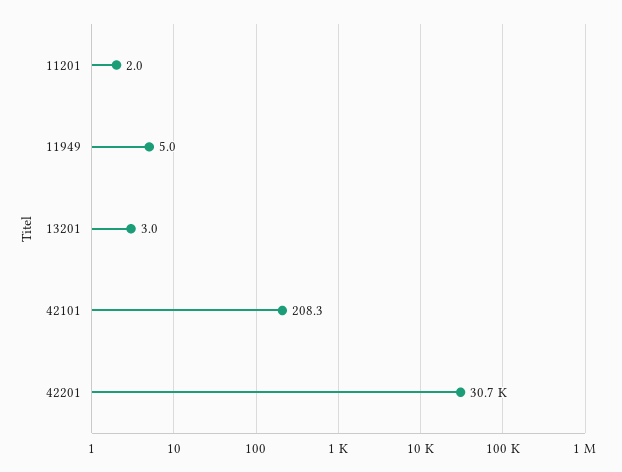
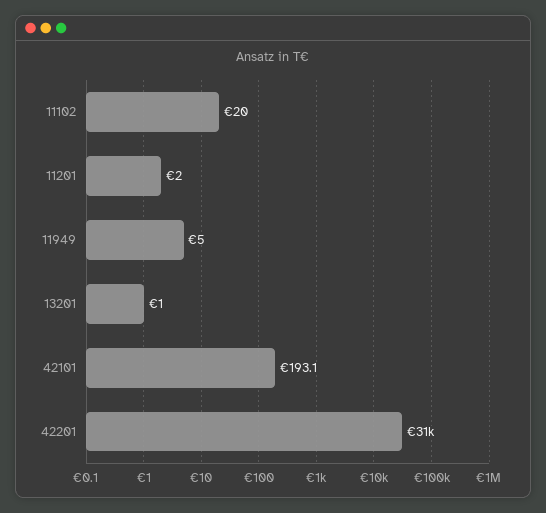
13201: 3 -> 1
42101: 208.3 -> 193.1
11102: none -> 20

